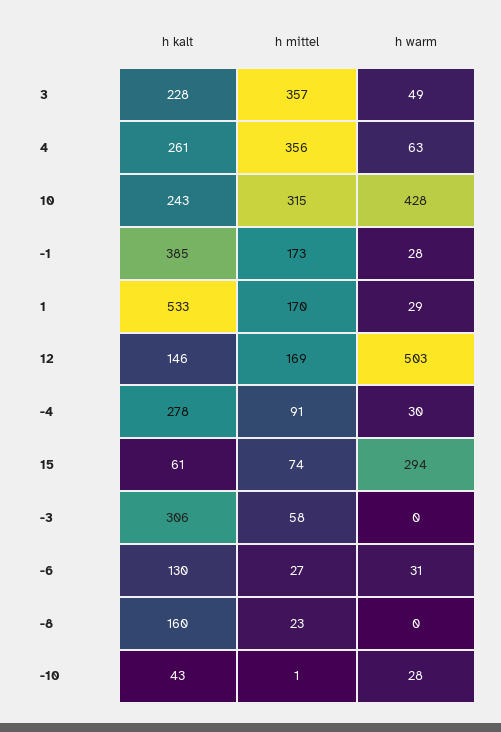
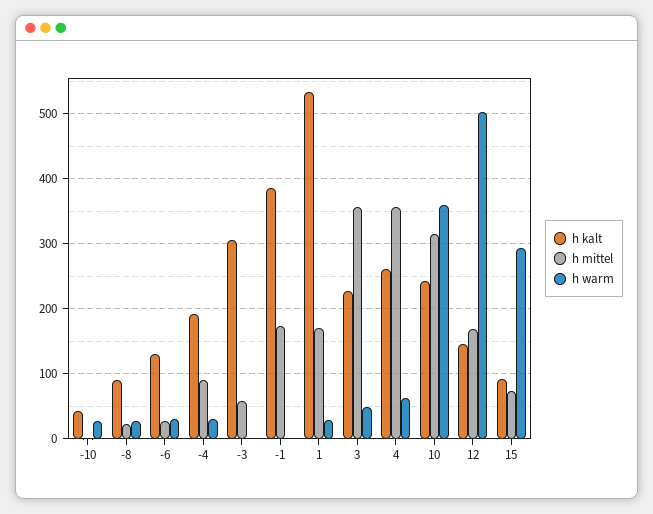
h warm, 10: 428 -> 360
h warm, -1: 28 -> 0
h kalt, -4: 278 -> 190
h kalt, 15: 61 -> 90
h kalt, -8: 160 -> 90
h warm, -8: 0 -> 30

